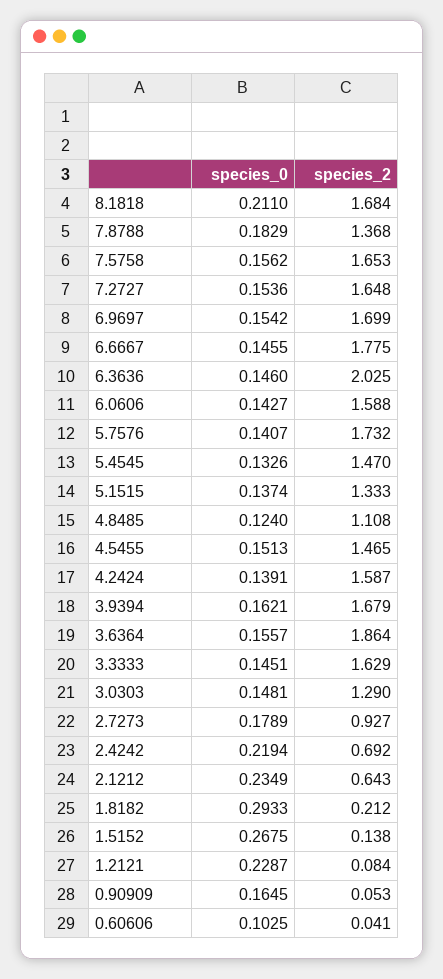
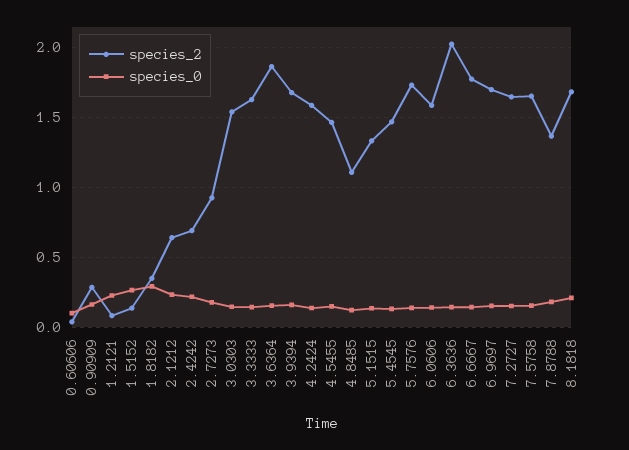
species_2, 3.0303: 1.29 -> 1.55
species_2, 1.8182: 0.212 -> 0.35
species_2, 0.90909: 0.053 -> 0.3

